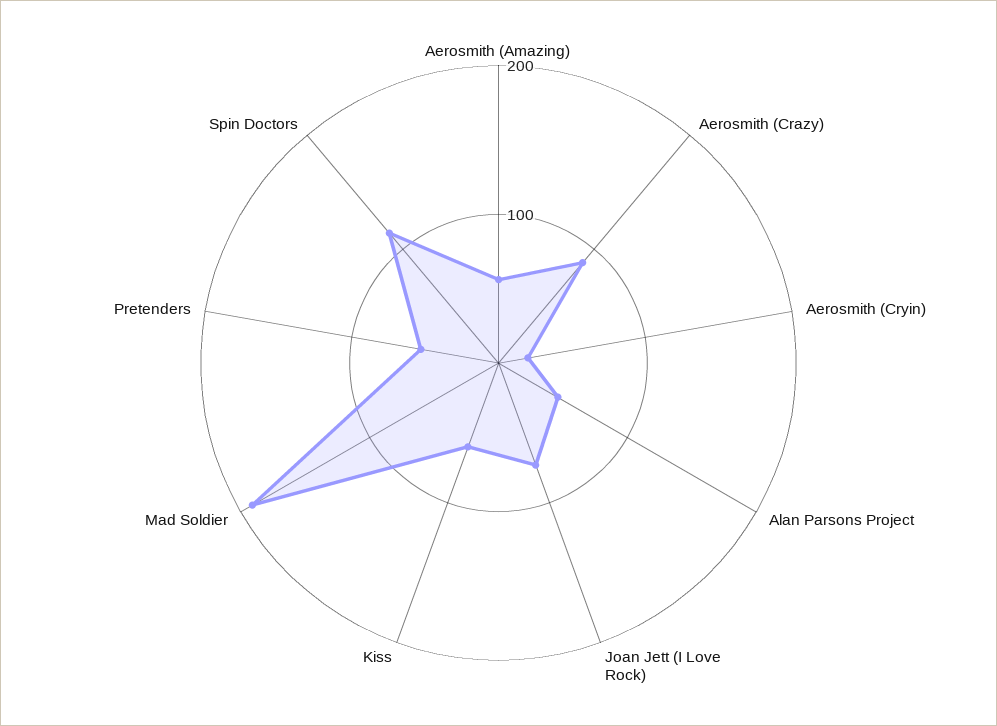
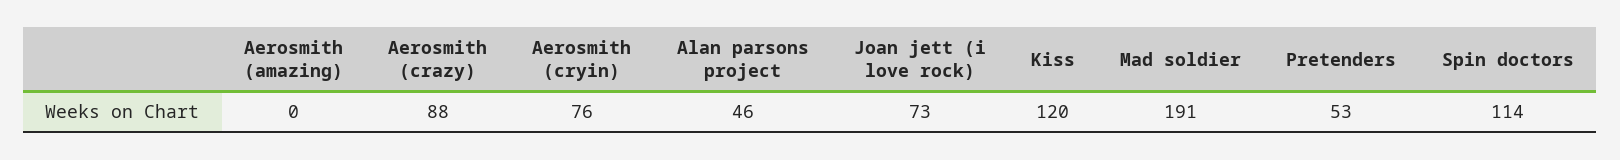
Aerosmith (Amazing): 60 -> 0
Aerosmith (Cryin): 20 -> 76
Kiss: 60 -> 120

